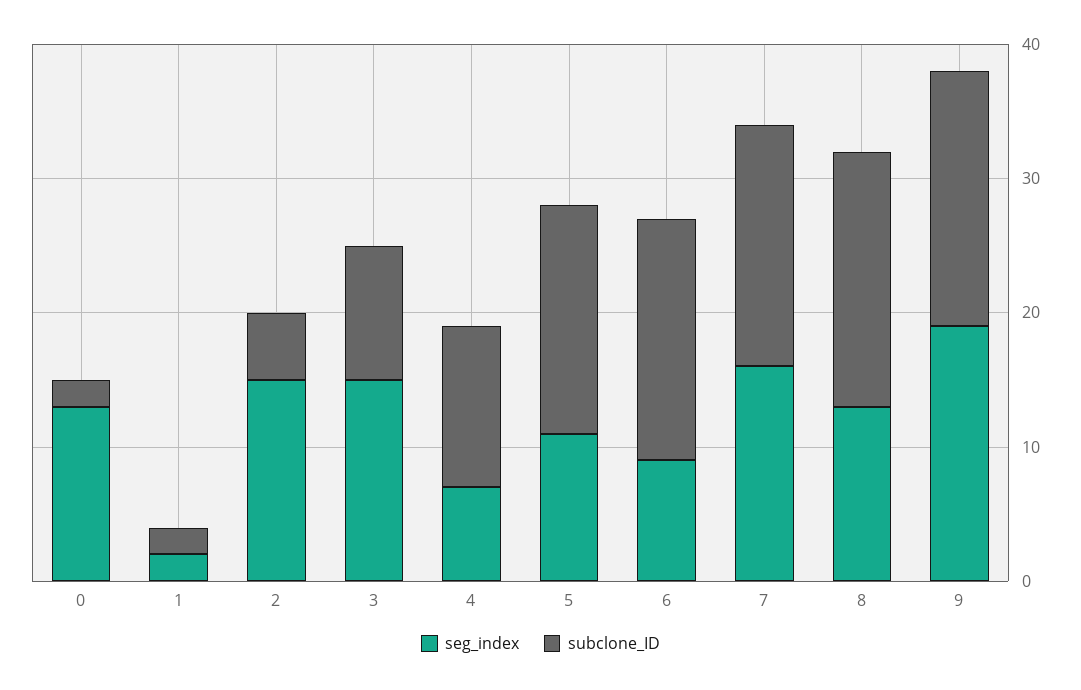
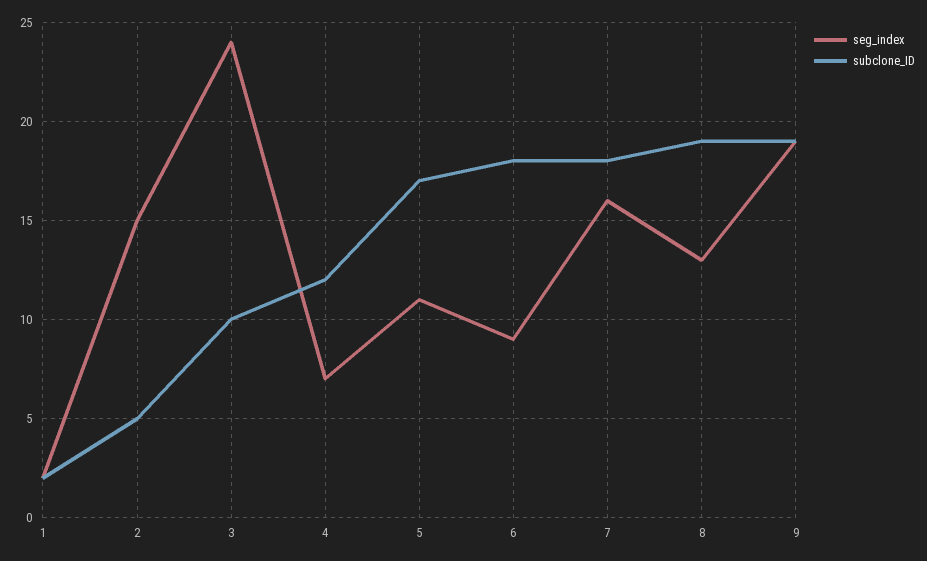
seg_index, 0: 13 -> none
subclone_ID, 0: 2 -> none
seg_index, 3: 15 -> 24

